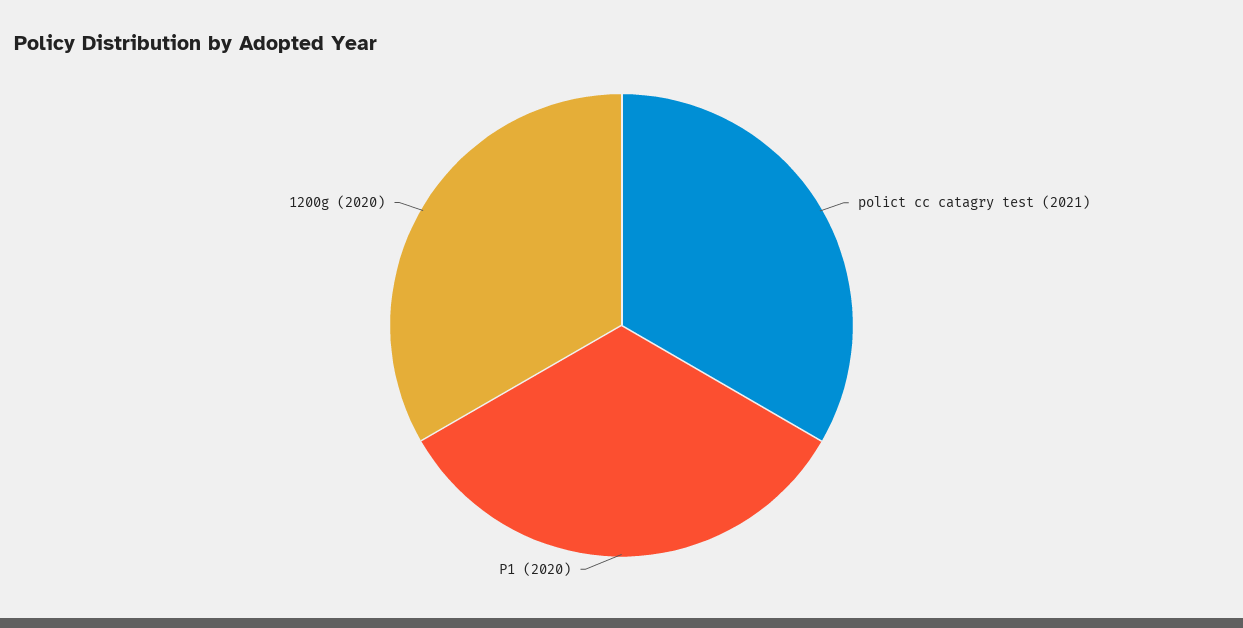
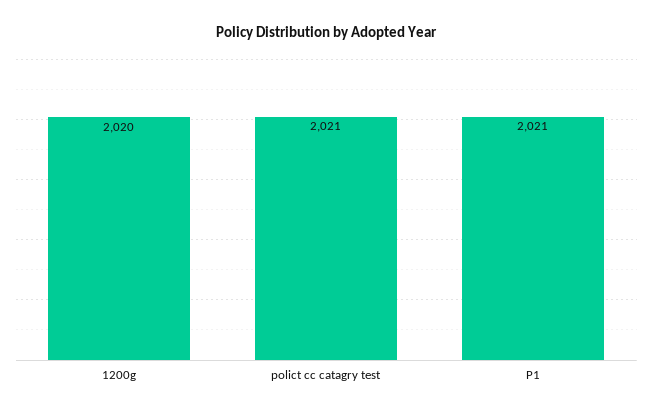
P1: 2020 -> 2021

